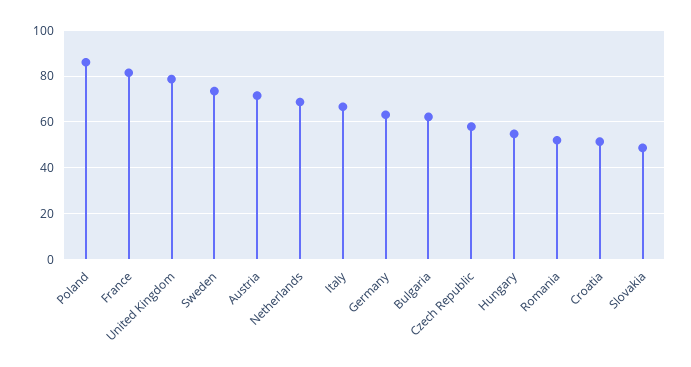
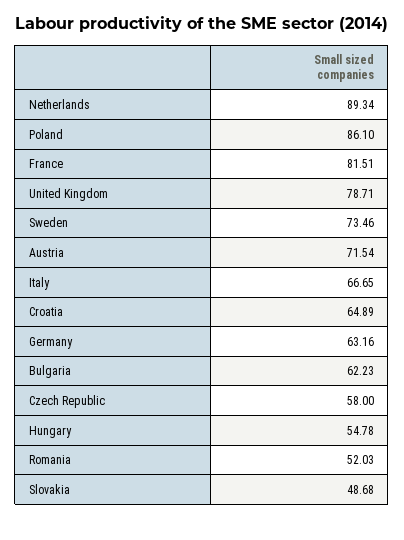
Netherlands: 70 -> 89.34
Croatia: 50 -> 64.89

